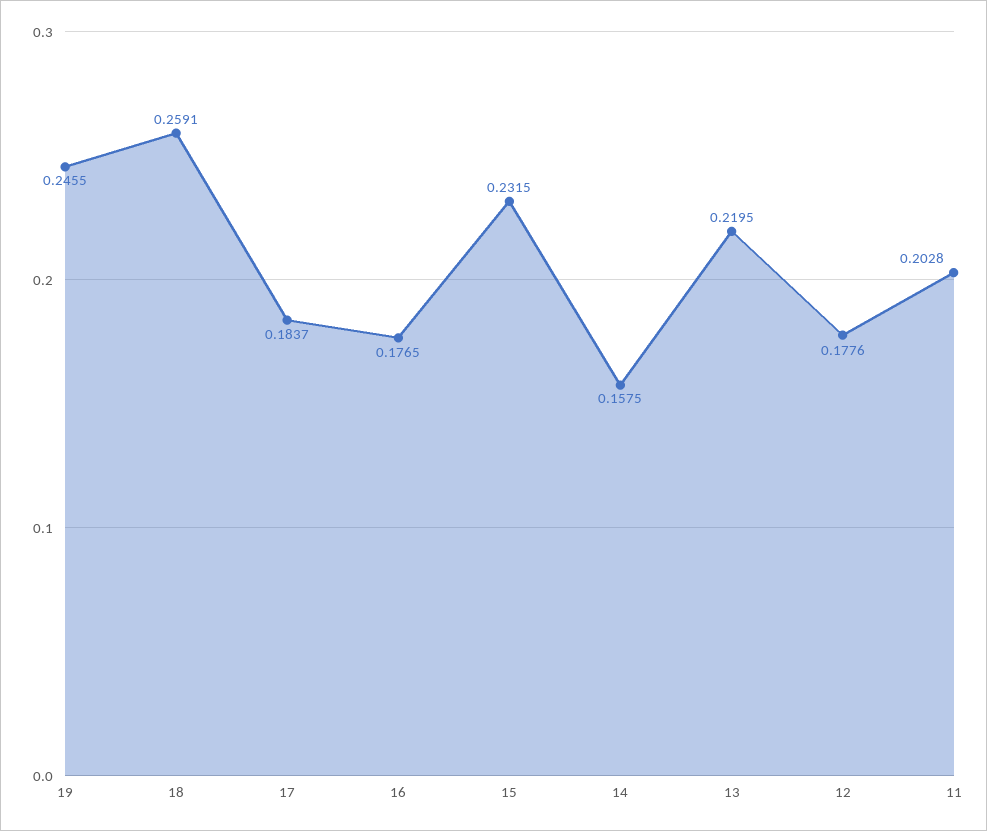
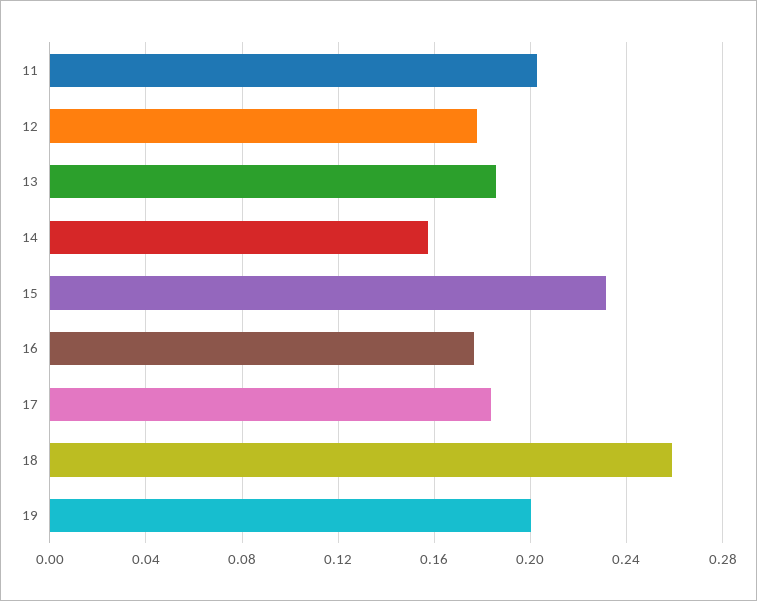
19: 0.2455 -> 0.2
13: 0.2195 -> 0.185

